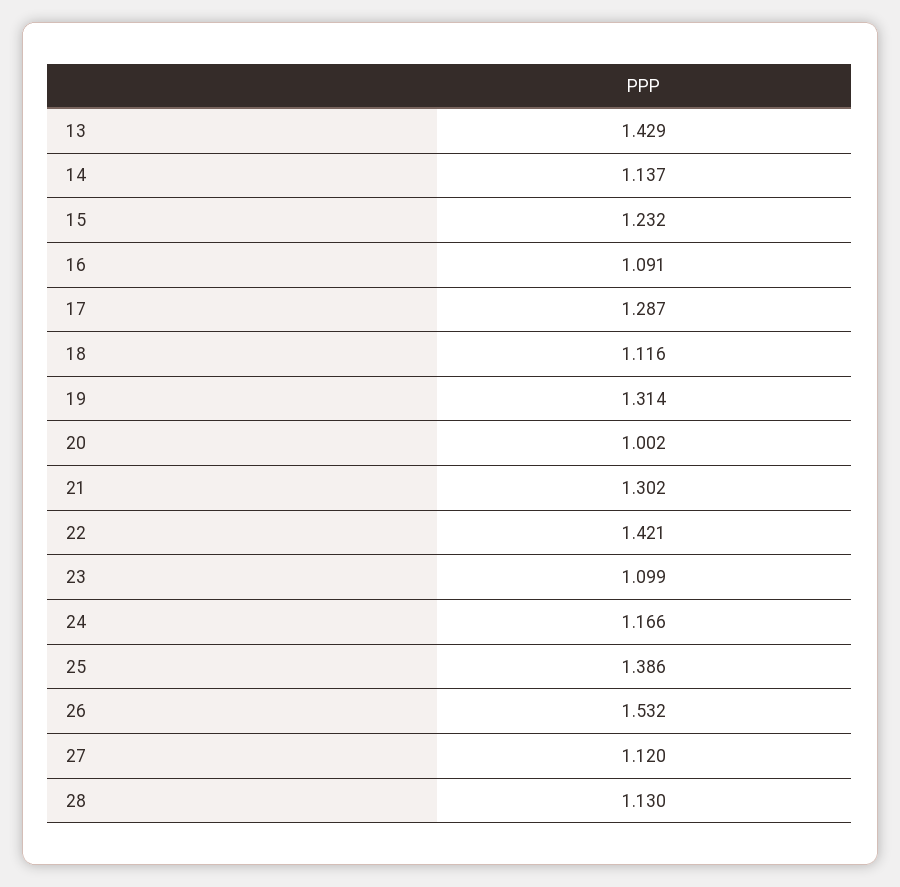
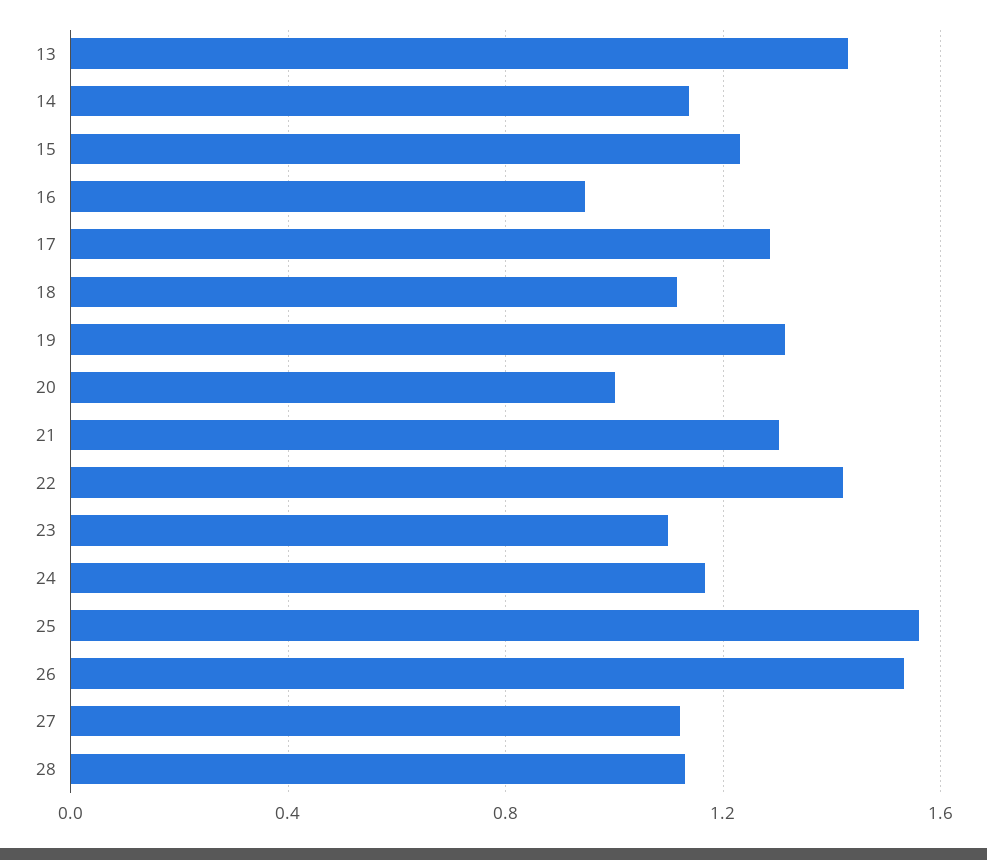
16: 1.091 -> 0.95
25: 1.386 -> 1.55

